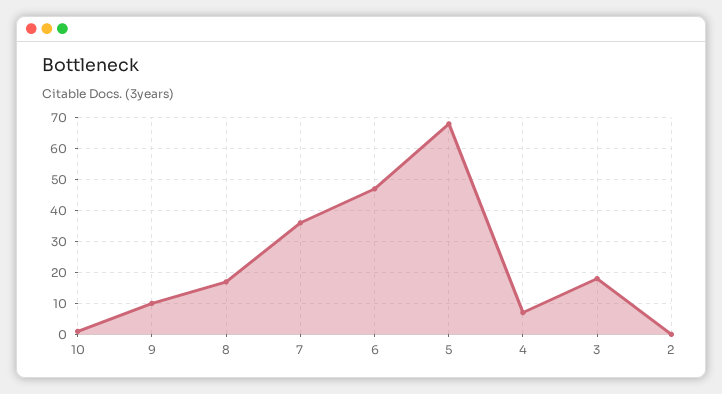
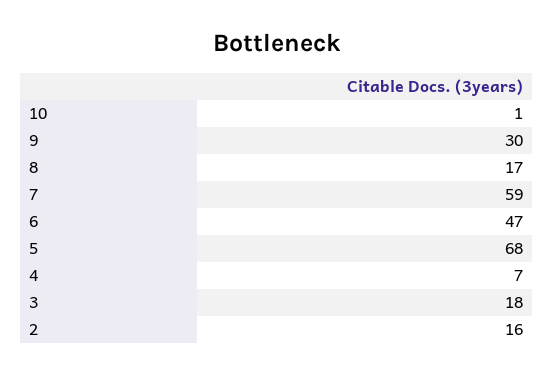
9: 10 -> 30
7: 35 -> 59
2: 0 -> 16

